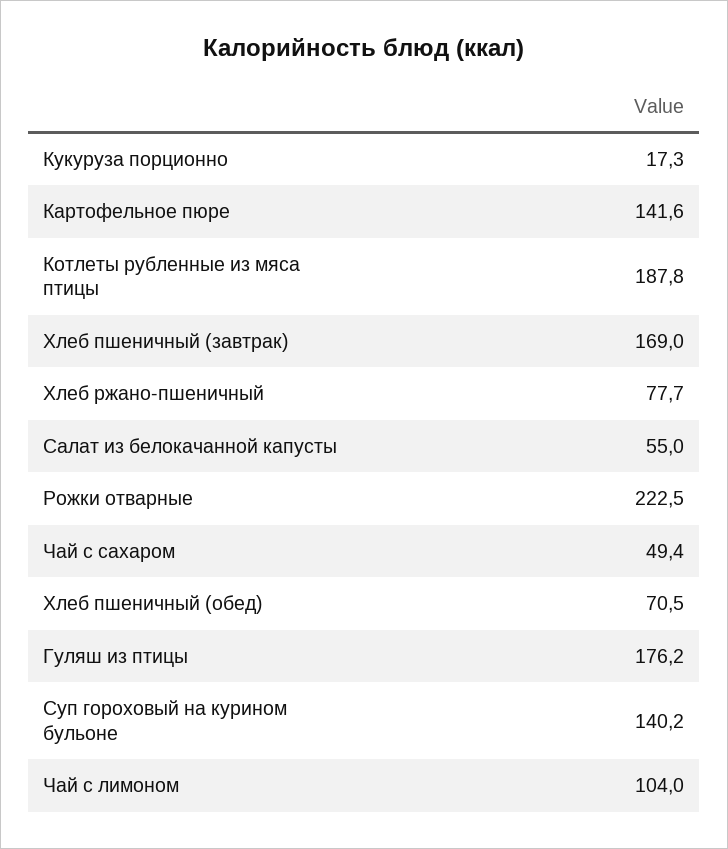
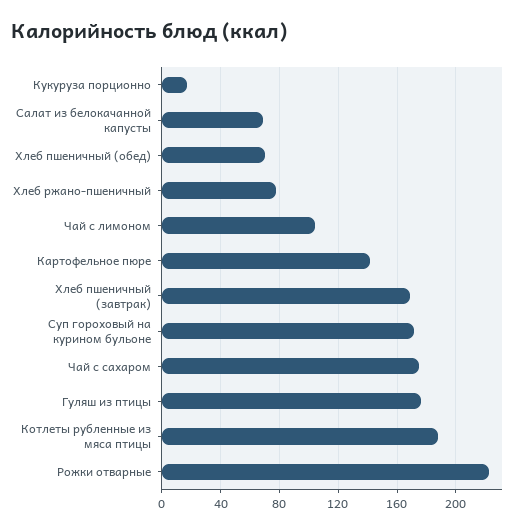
Салат из белокачанной капусты: 55 -> 70
Чай с сахаром: 49.4 -> 175
Суп гороховый на курином бульоне: 140.2 -> 170

